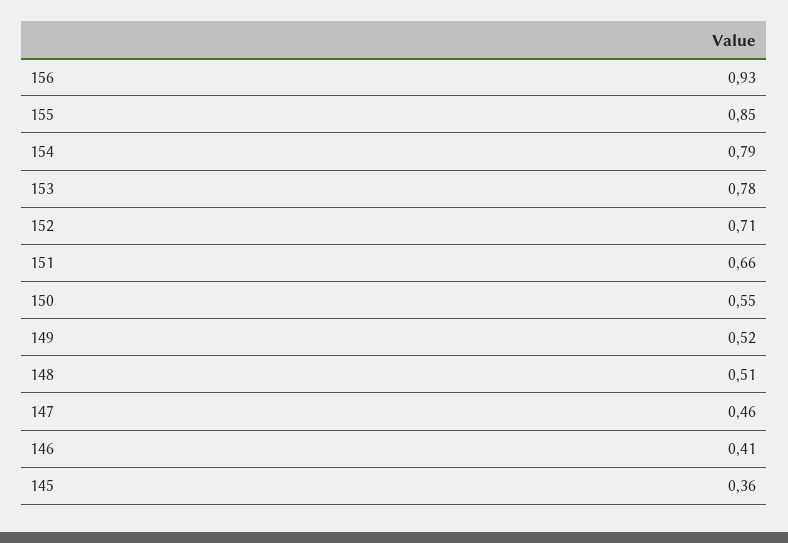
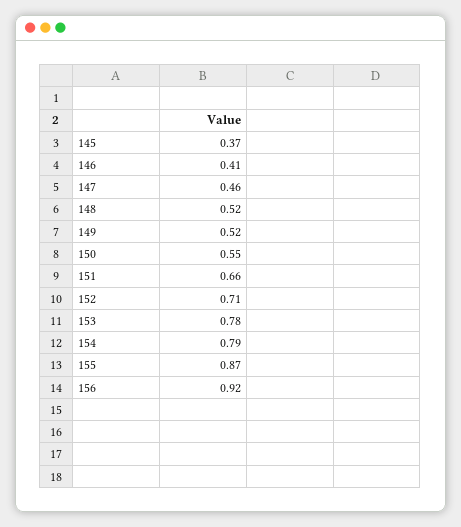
156: 0.93 -> 0.92
155: 0.85 -> 0.87
148: 0.51 -> 0.52
145: 0.36 -> 0.37

